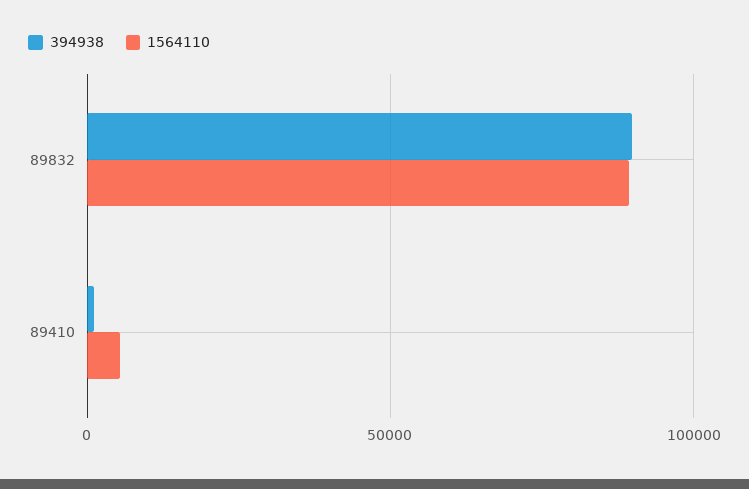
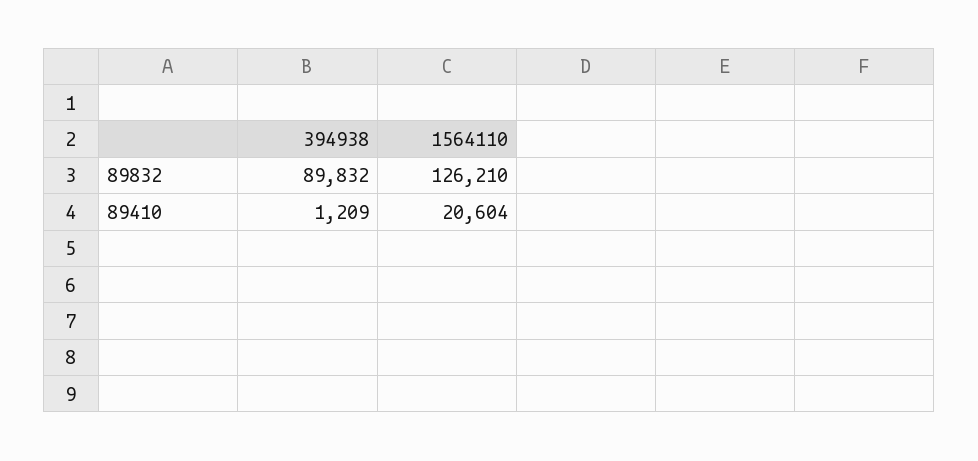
1564110, 89832: 90000 -> 126210
1564110, 89410: 5000 -> 20604

